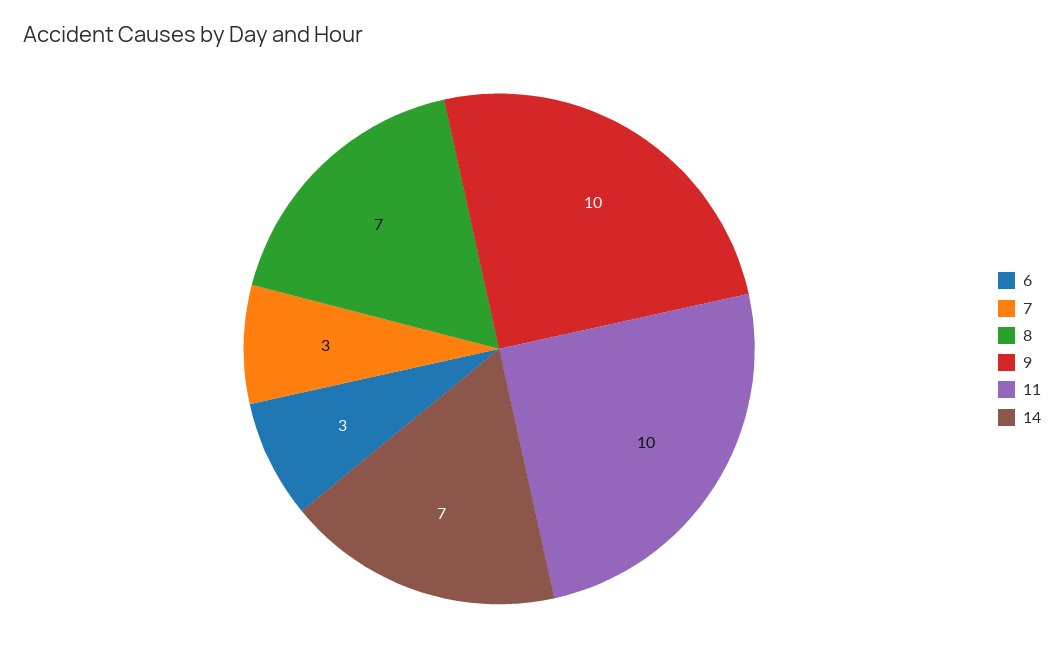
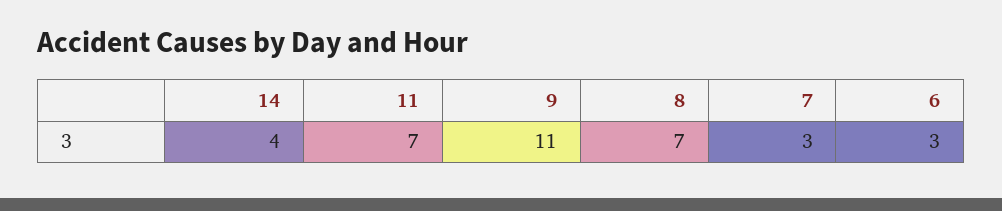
9: 10 -> 11
11: 10 -> 7
14: 7 -> 4

